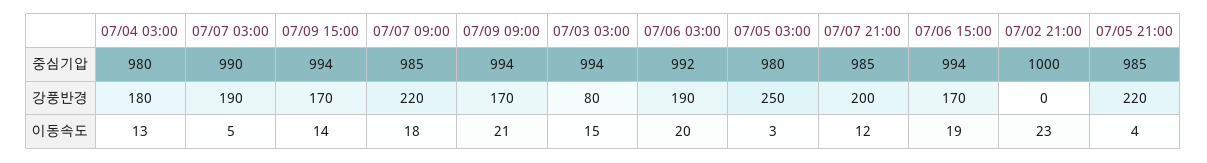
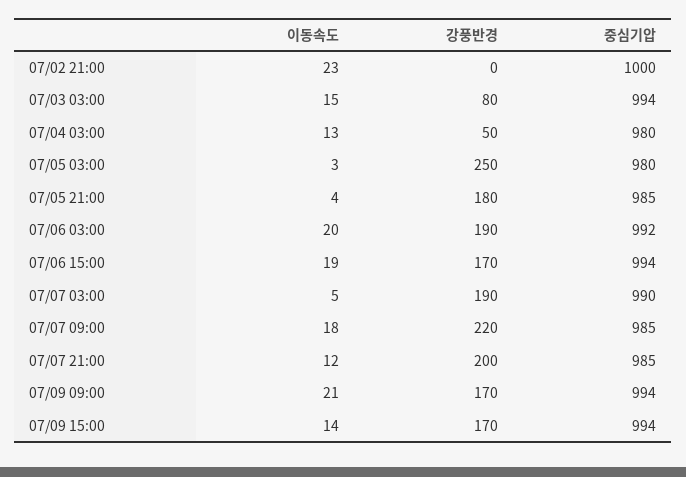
07/04 03:00, 강풍반경: 180 -> 50
07/05 21:00, 강풍반경: 220 -> 180

